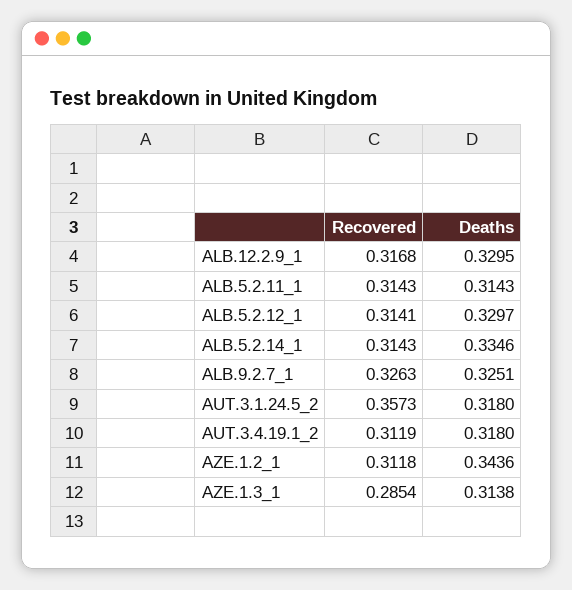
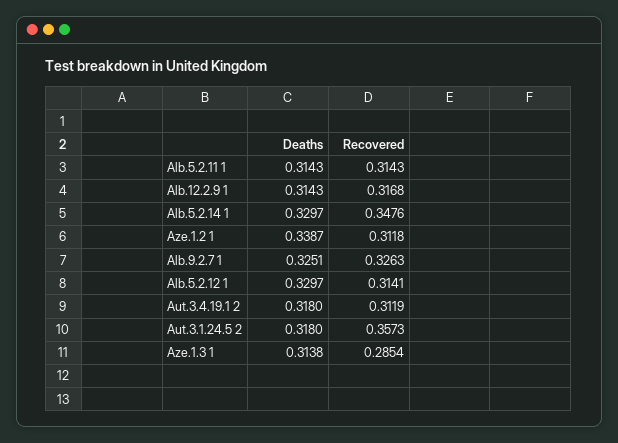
Deaths, ALB.12.2.9_1: 0.3295 -> 0.3143
Recovered, ALB.5.2.14_1: 0.3143 -> 0.3476
Deaths, ALB.5.2.14_1: 0.3346 -> 0.3297
Deaths, AZE.1.2_1: 0.3436 -> 0.3387

